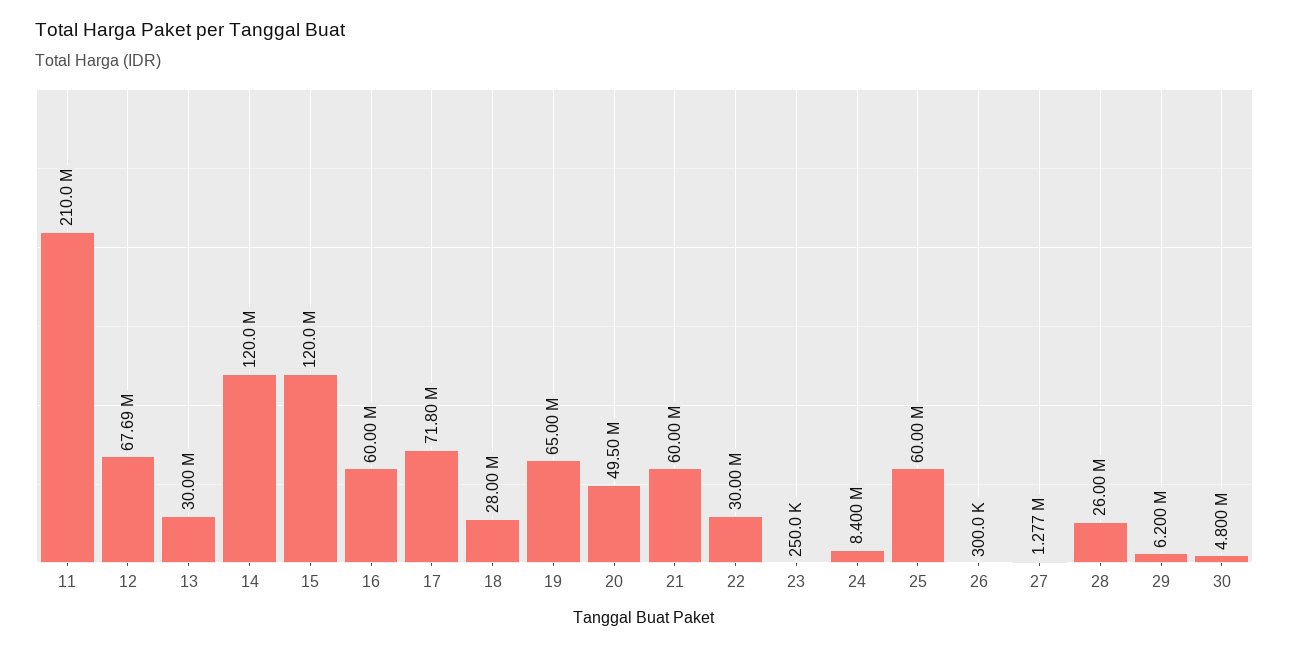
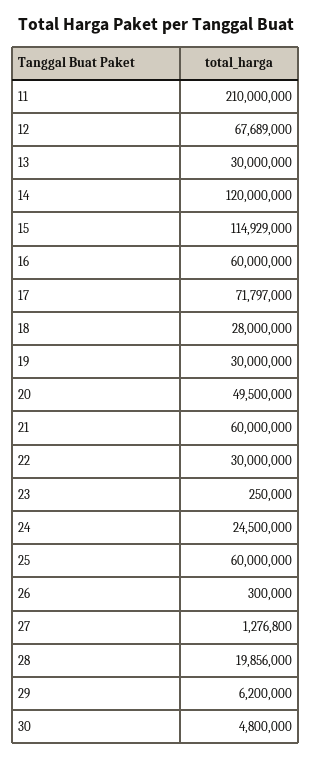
15: 120000000 -> 114929000
19: 65000000 -> 30000000
24: 8400000 -> 24500000
28: 26000000 -> 19856000

